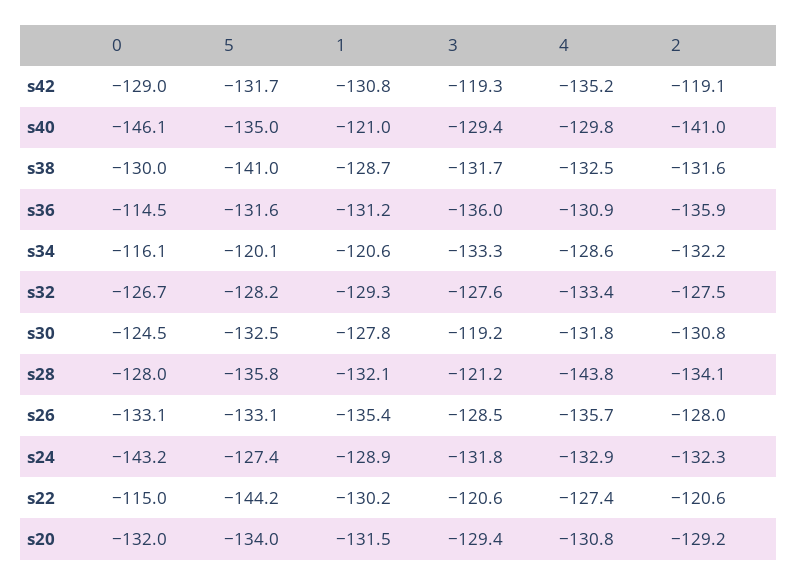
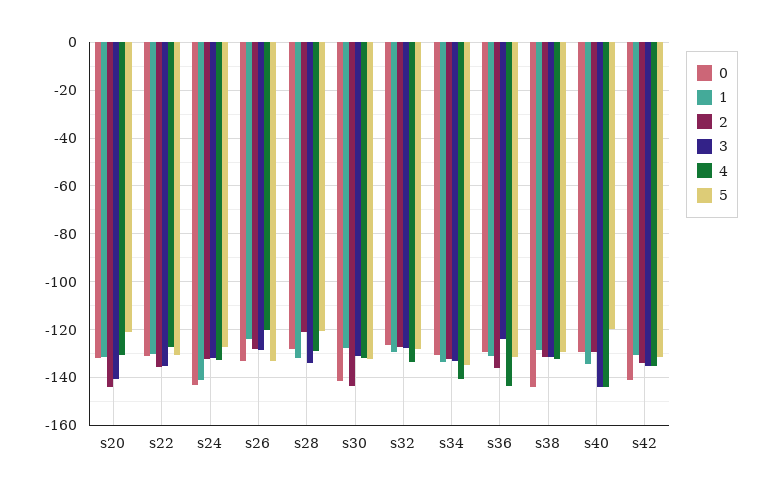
0, s42: -129 -> -140
3, s42: -119.3 -> -135
2, s42: -119.1 -> -135
0, s40: -146.1 -> -130
5, s40: -135 -> -120
1, s40: -121 -> -135
3, s40: -129.4 -> -145
4, s40: -129.8 -> -145
2, s40: -141 -> -130
0, s38: -130 -> -145
5, s38: -141 -> -130
0, s36: -114.5 -> -130
3, s36: -136 -> -125
4, s36: -130.9 -> -145
0, s34: -116.1 -> -130
5, s34: -120.1 -> -135
1, s34: -120.6 -> -135
4, s34: -128.6 -> -140
0, s30: -124.5 -> -140
3, s30: -119.2 -> -130
2, s30: -130.8 -> -145
5, s28: -135.8 -> -120
3, s28: -121.2 -> -135
4, s28: -143.8 -> -130
2, s28: -134.1 -> -120
1, s26: -135.4 -> -125
4, s26: -135.7 -> -120
1, s24: -128.9 -> -140
0, s22: -115 -> -130
5, s22: -144.2 -> -130
3, s22: -120.6 -> -135
2, s22: -120.6 -> -135
5, s20: -134 -> -120
3, s20: -129.4 -> -140
2, s20: -129.2 -> -145

